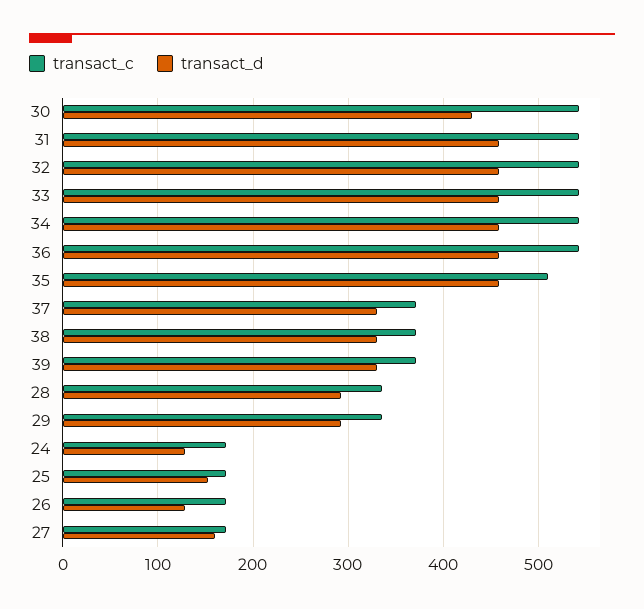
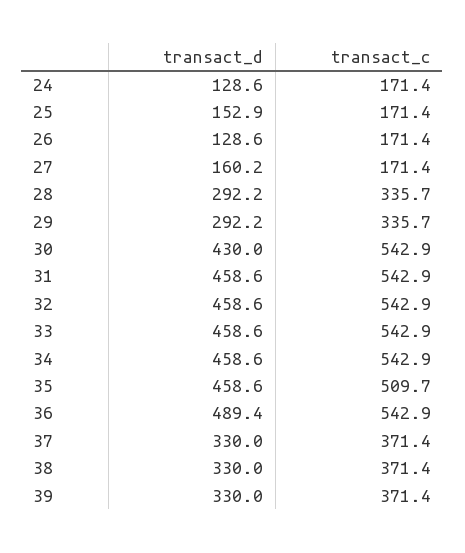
transact_d, 36: 460 -> 489.4

